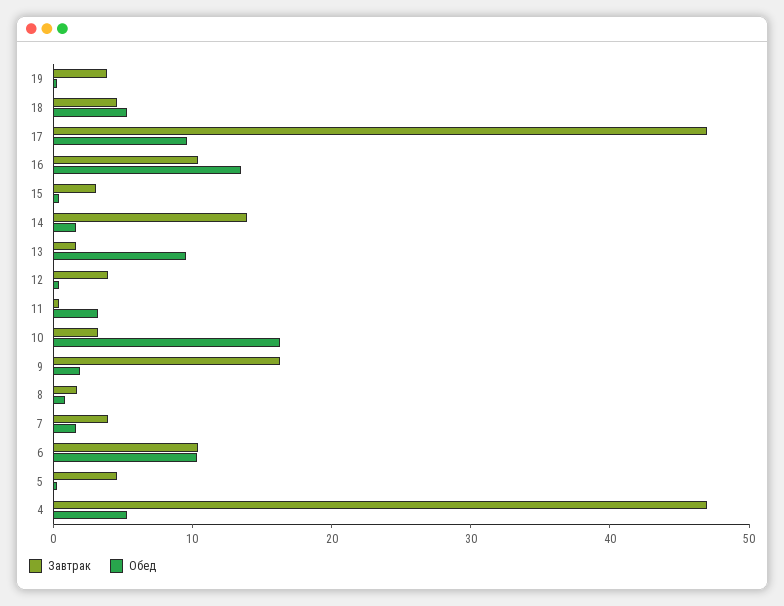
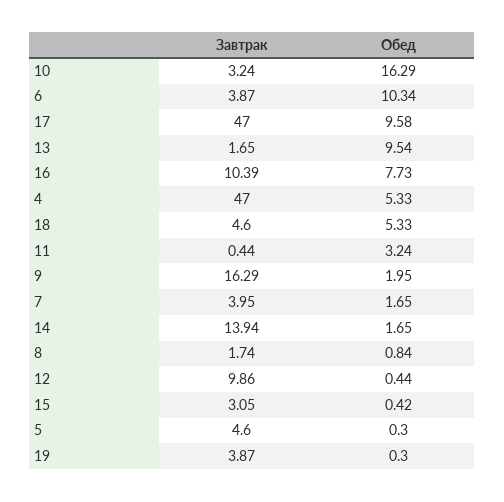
Обед, 16: 14 -> 7.73
Завтрак, 12: 4 -> 9.86
Завтрак, 6: 10 -> 3.87

